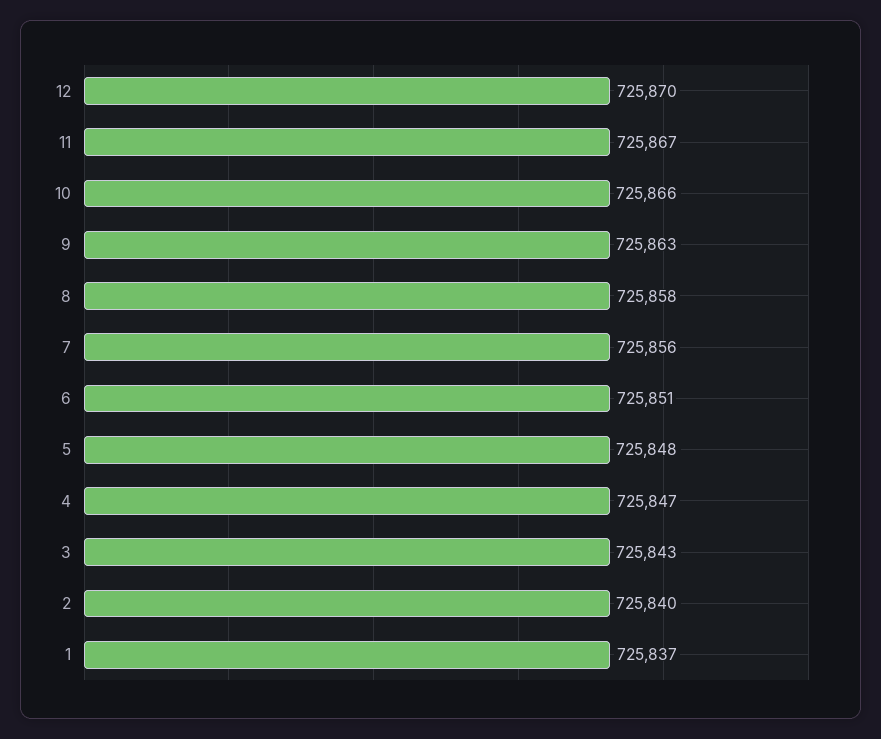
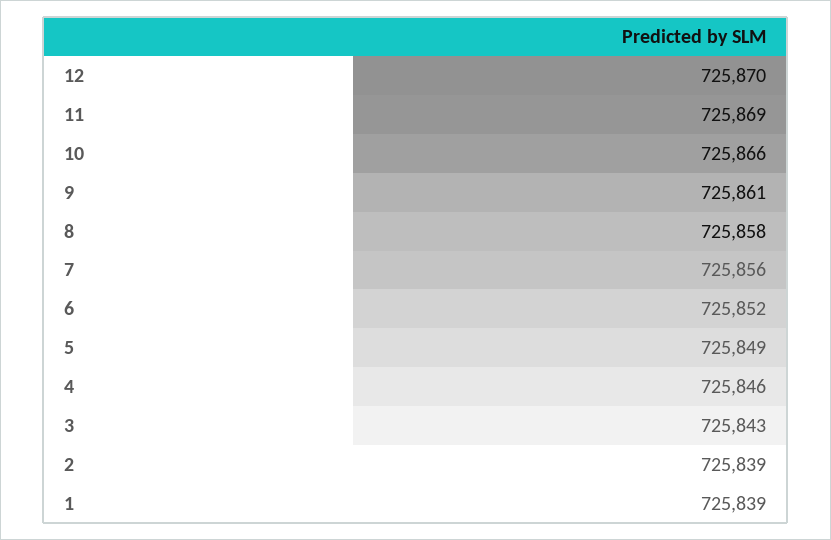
11: 725867 -> 725869
9: 725863 -> 725861
6: 725851 -> 725852
5: 725848 -> 725849
4: 725847 -> 725846
2: 725840 -> 725839
1: 725837 -> 725839

